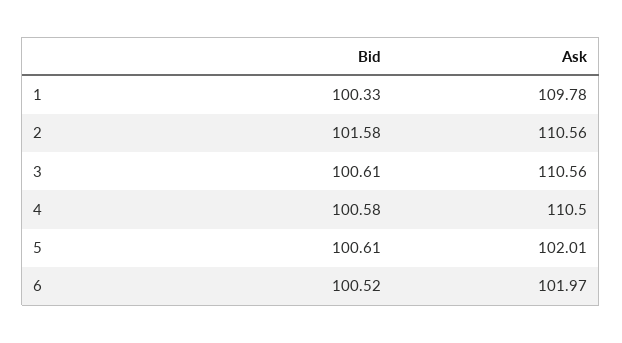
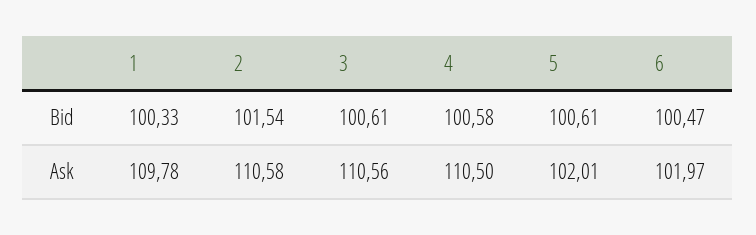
Bid, 2: 101.58 -> 101.54
Ask, 2: 110.56 -> 110.58
Bid, 6: 100.52 -> 100.47

